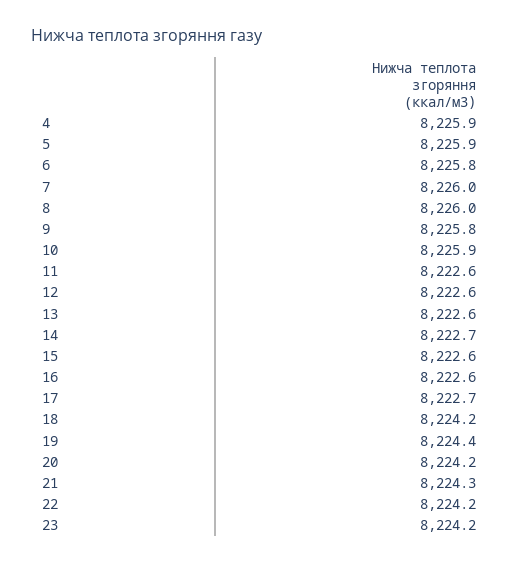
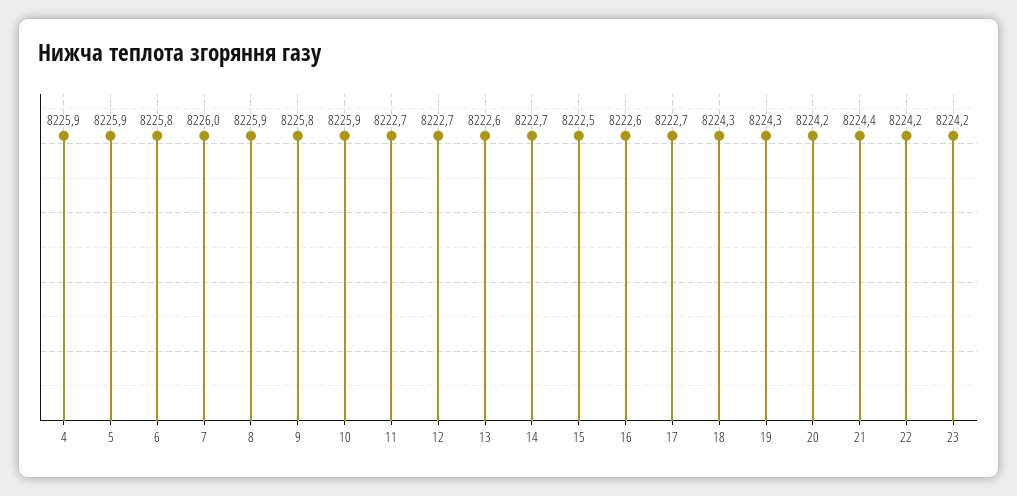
8: 8226 -> 8225.9
11: 8222.6 -> 8222.7
12: 8222.6 -> 8222.7
15: 8222.6 -> 8222.5
18: 8224.2 -> 8224.3
19: 8224.4 -> 8224.3
21: 8224.3 -> 8224.4

